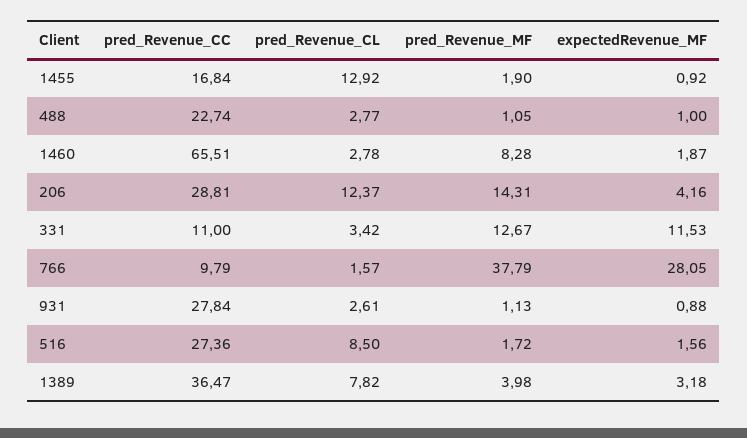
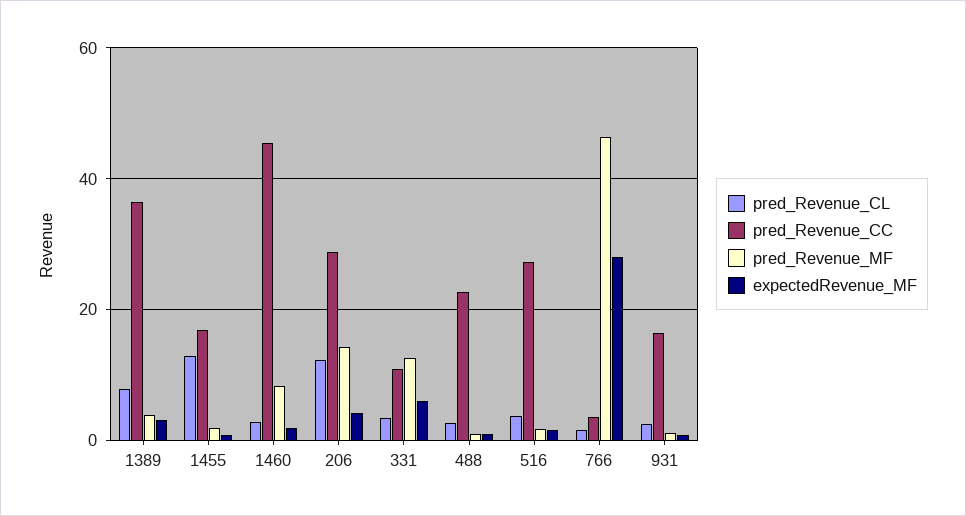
pred_Revenue_CC, 1460: 65.51 -> 46
expectedRevenue_MF, 331: 11.53 -> 6
pred_Revenue_CC, 766: 9.79 -> 4
pred_Revenue_MF, 766: 37.79 -> 46
pred_Revenue_CC, 931: 27.84 -> 16
pred_Revenue_CL, 516: 8.5 -> 4

